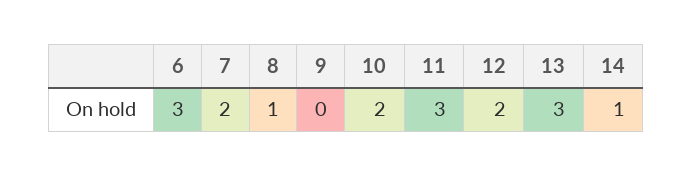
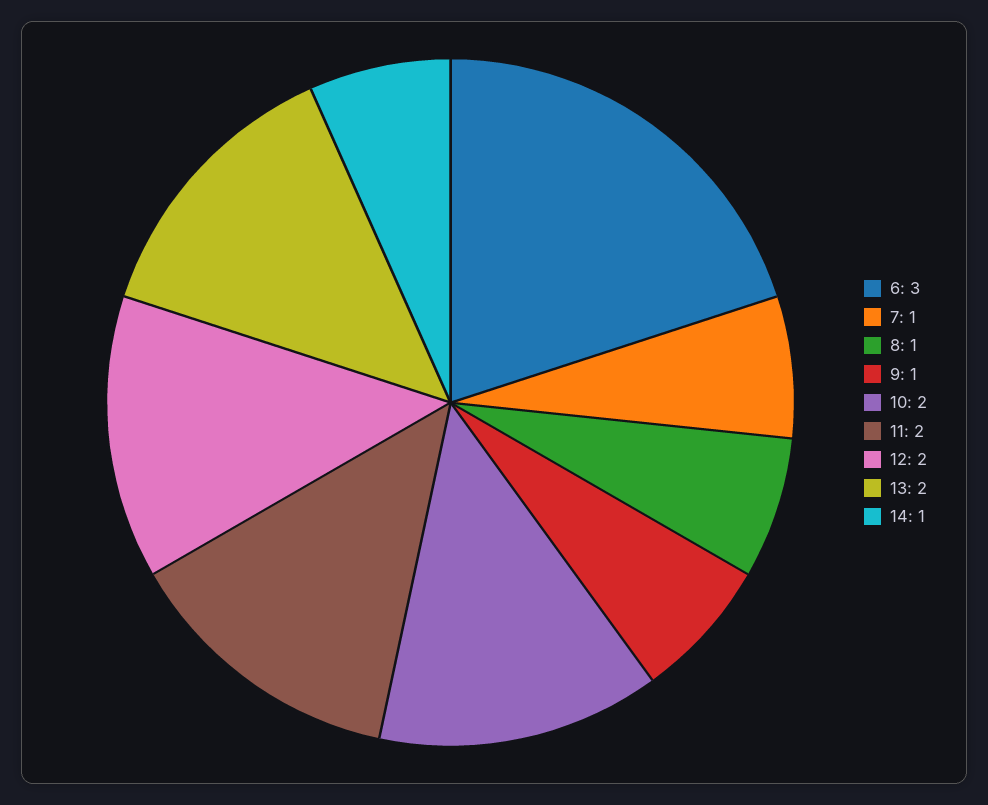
7: 2 -> 1
9: 0 -> 1
11: 3 -> 2
13: 3 -> 2

